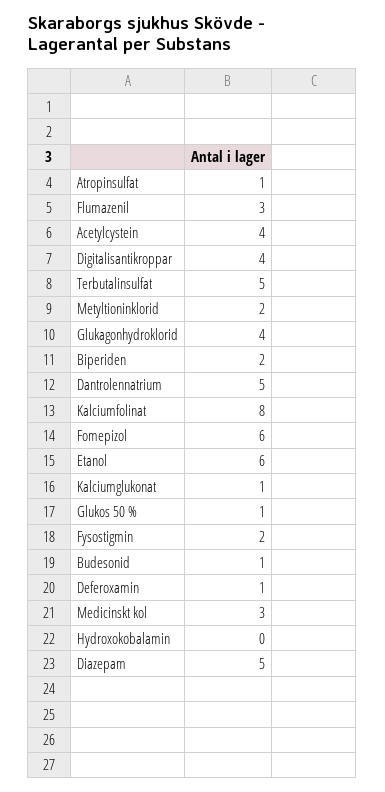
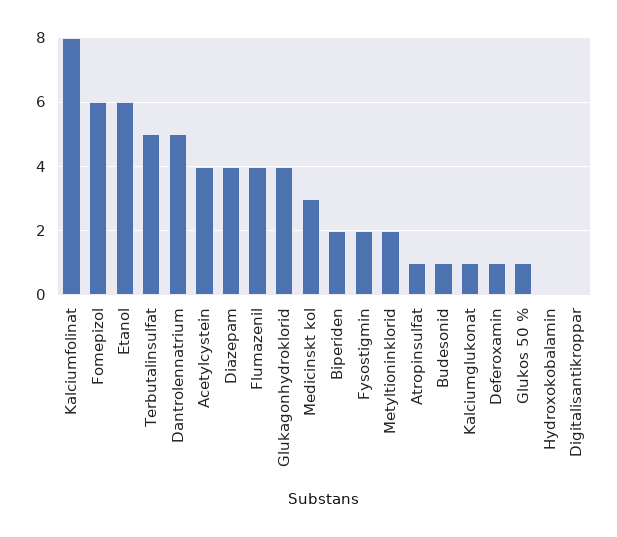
Flumazenil: 3 -> 4
Digitalisantikroppar: 4 -> 0
Diazepam: 5 -> 4

